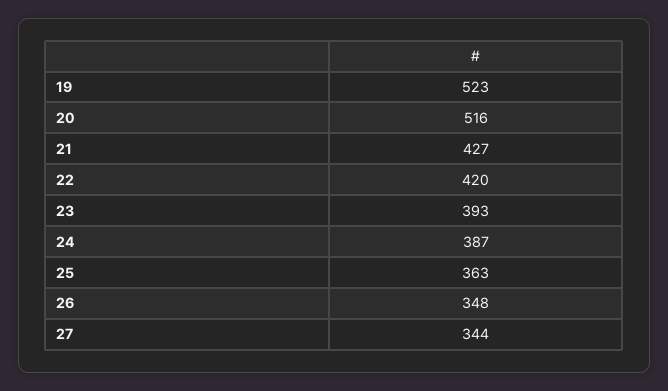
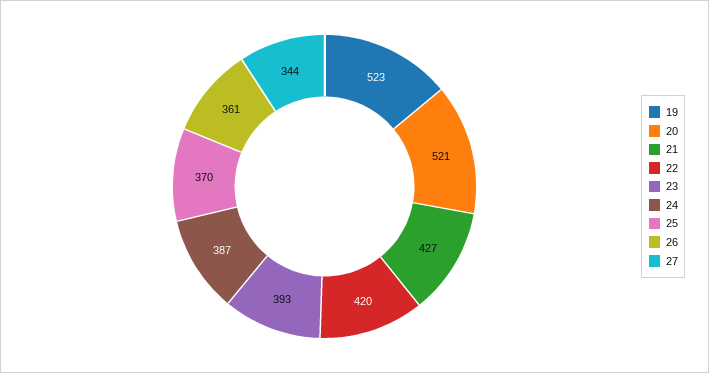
20: 516 -> 521
25: 363 -> 370
26: 348 -> 361

